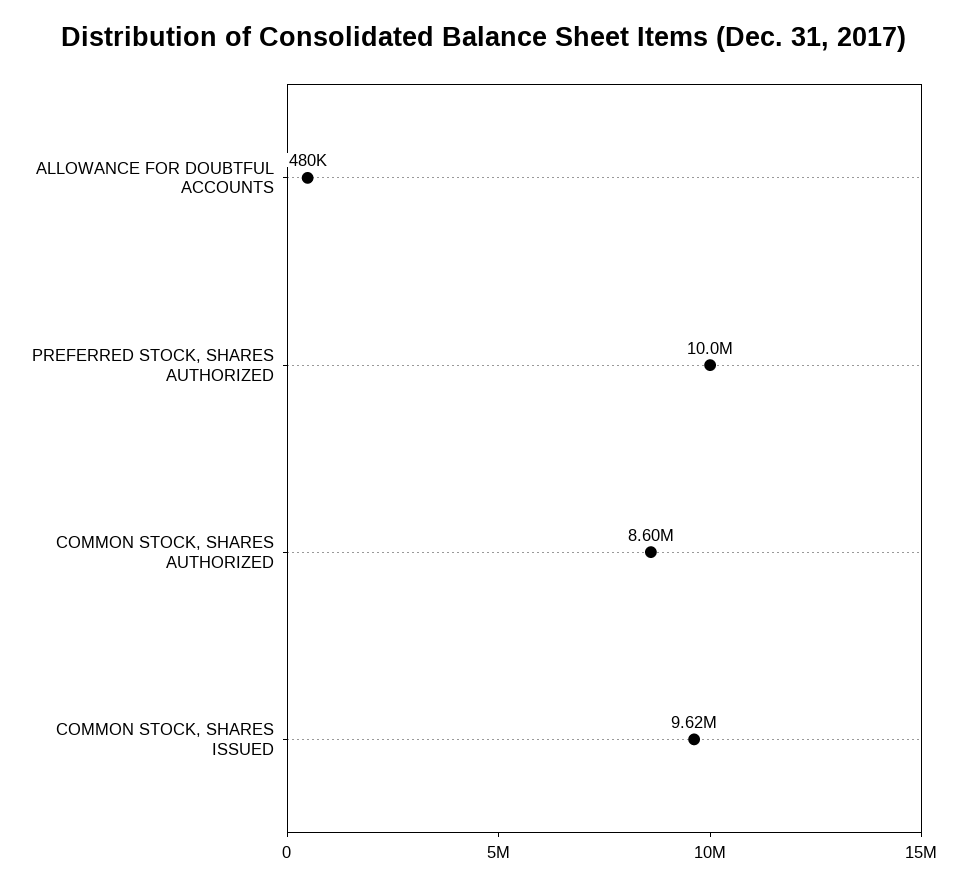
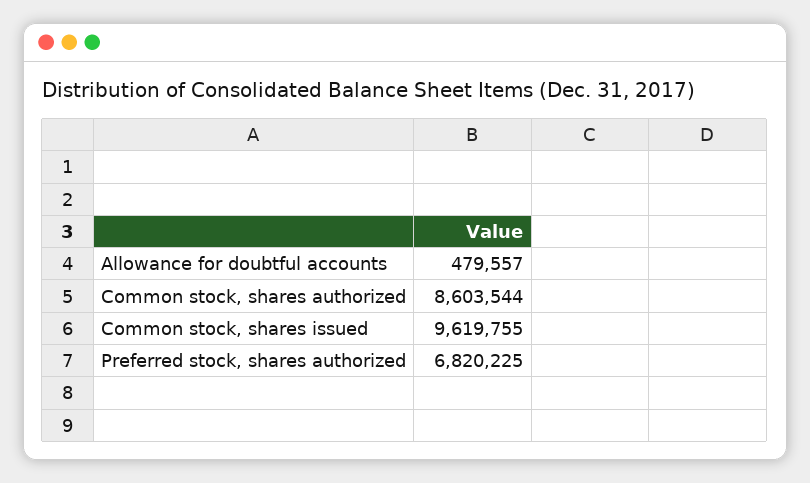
PREFERRED STOCK, SHARES AUTHORIZED: 10000000 -> 6820225

